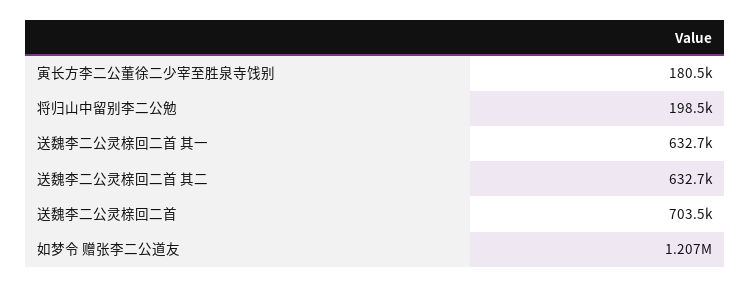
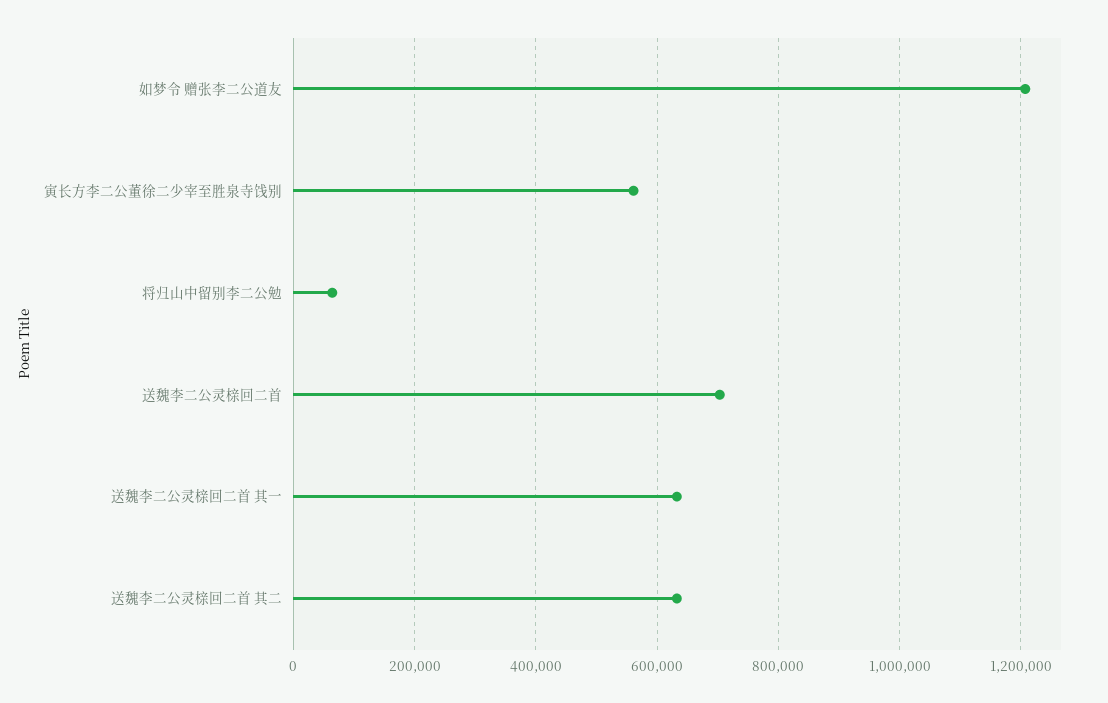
寅长方李二公董徐二少宰至胜泉寺饯别: 180500 -> 560000
将归山中留别李二公勉: 198500 -> 60000

